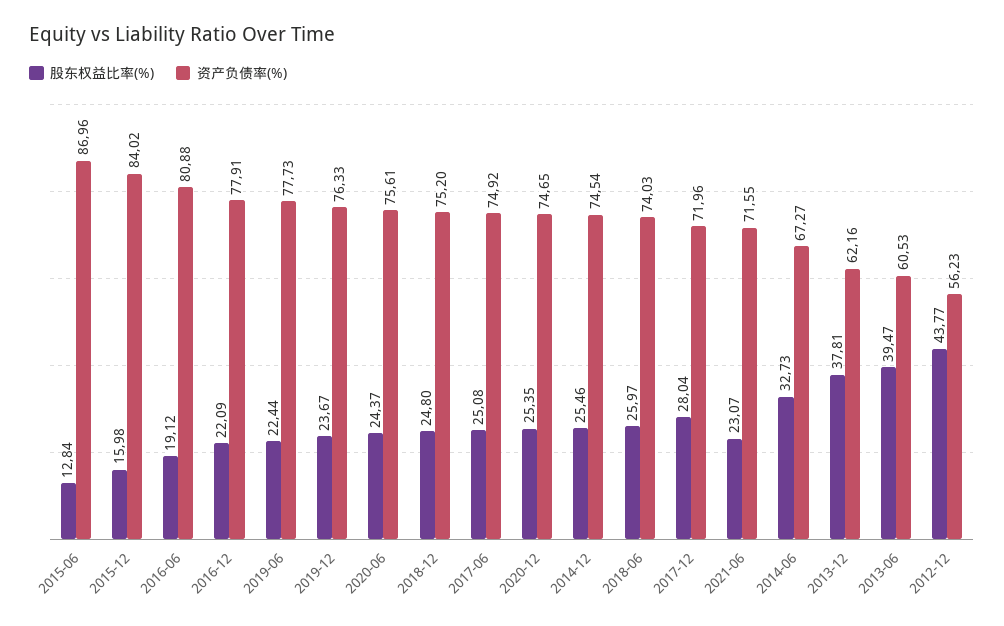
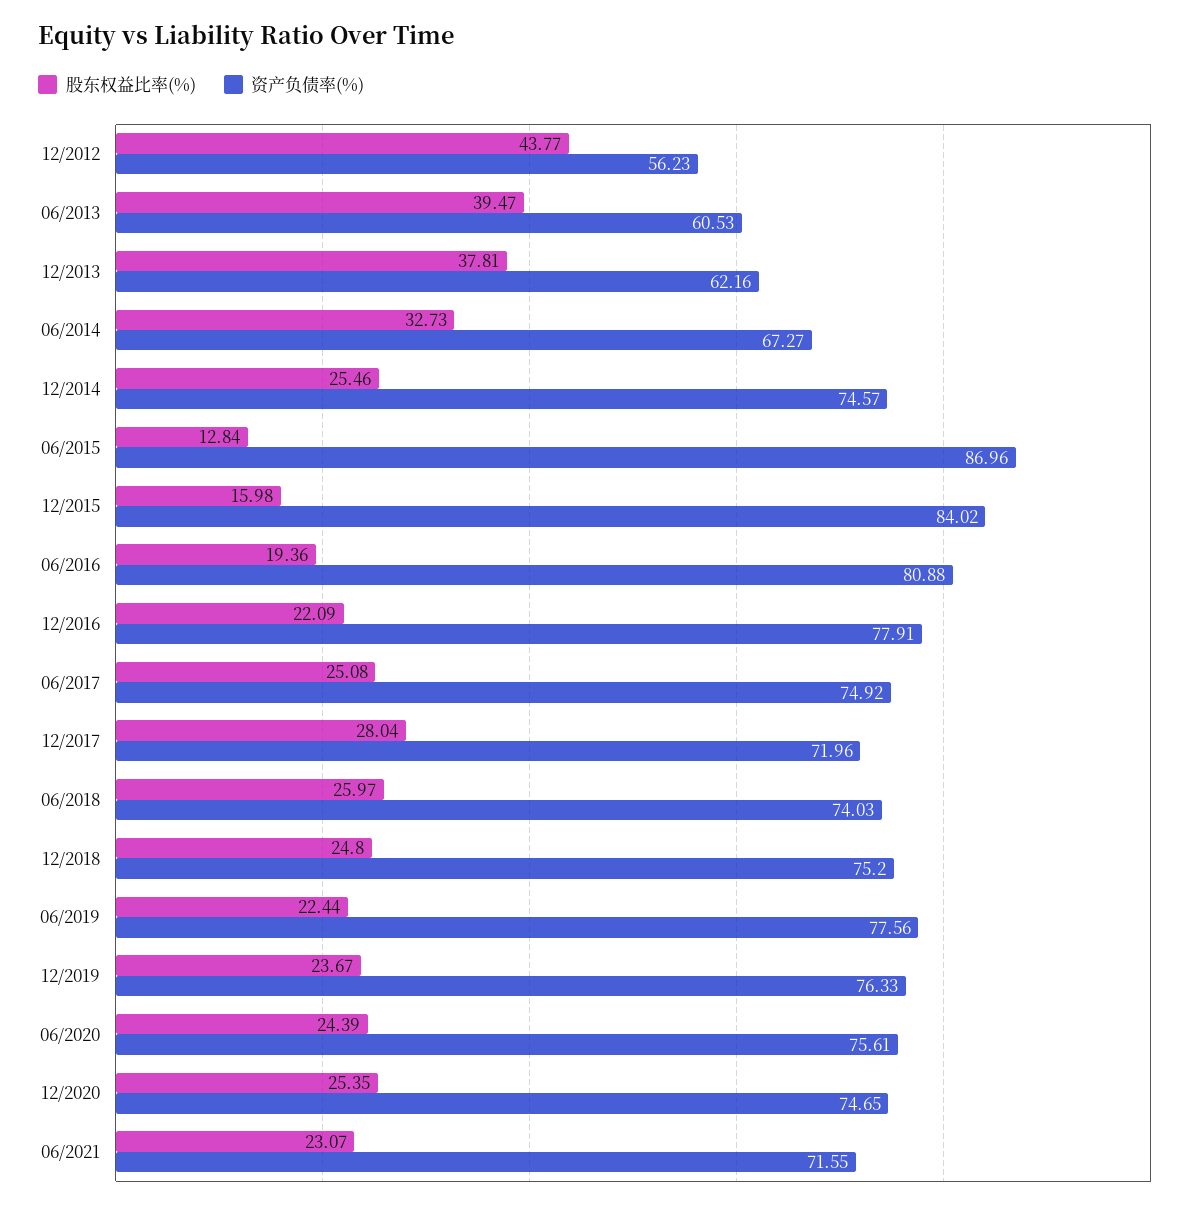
股东权益比率(%), 2016-06: 19.12 -> 19.36
资产负债率(%), 2019-06: 77.73 -> 77.56
股东权益比率(%), 2020-06: 24.37 -> 24.39
资产负债率(%), 2014-12: 74.54 -> 74.57

